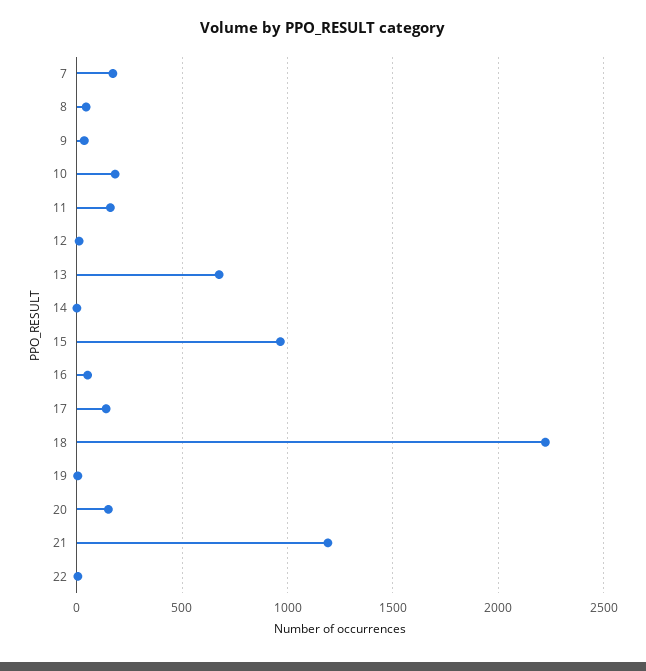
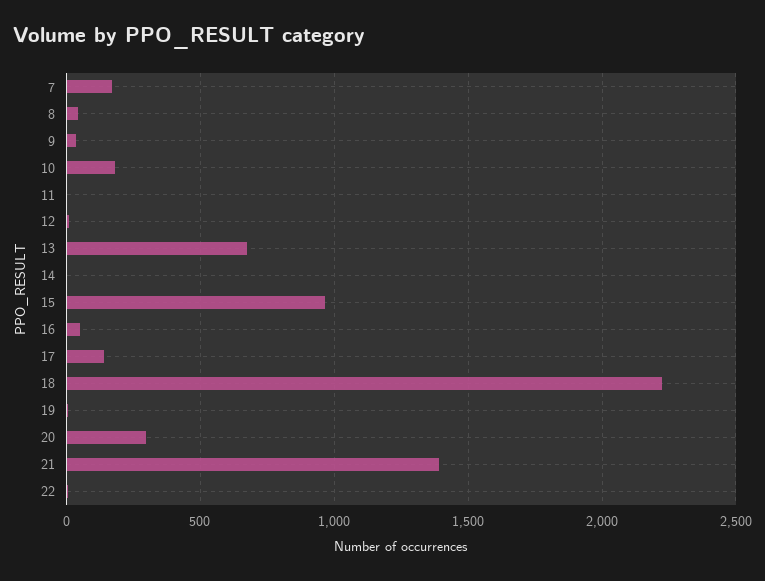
11: 150 -> 0
20: 150 -> 300
21: 1200 -> 1400

